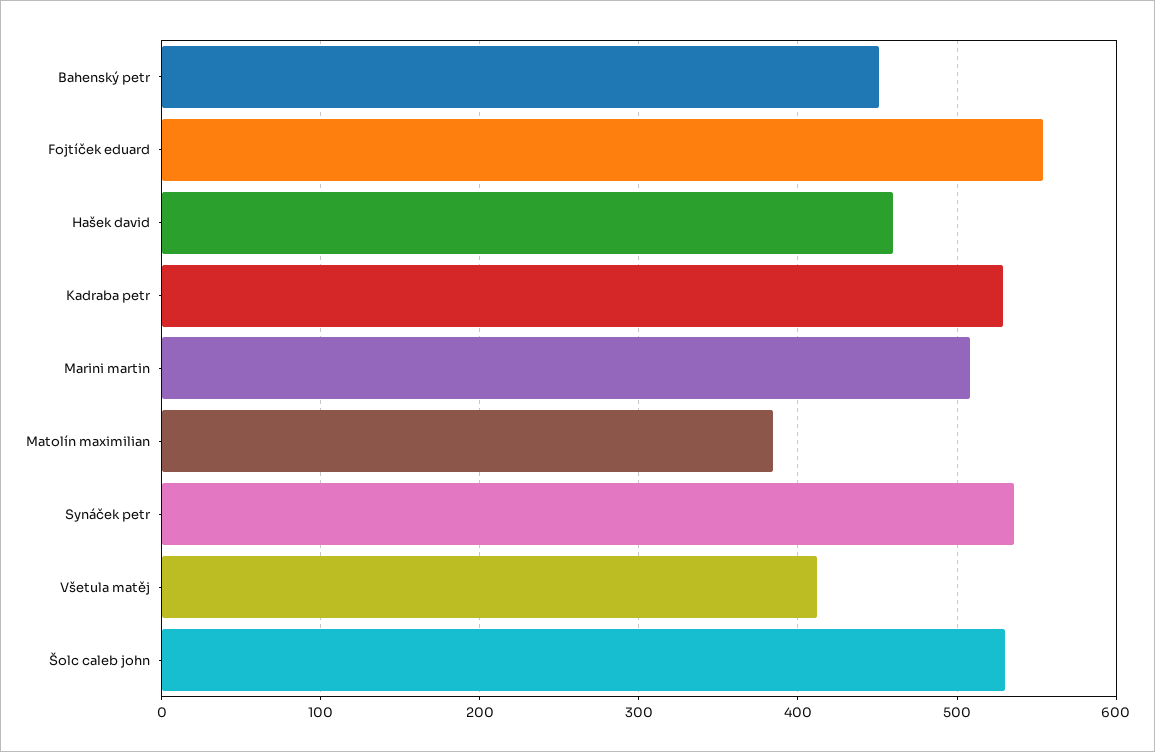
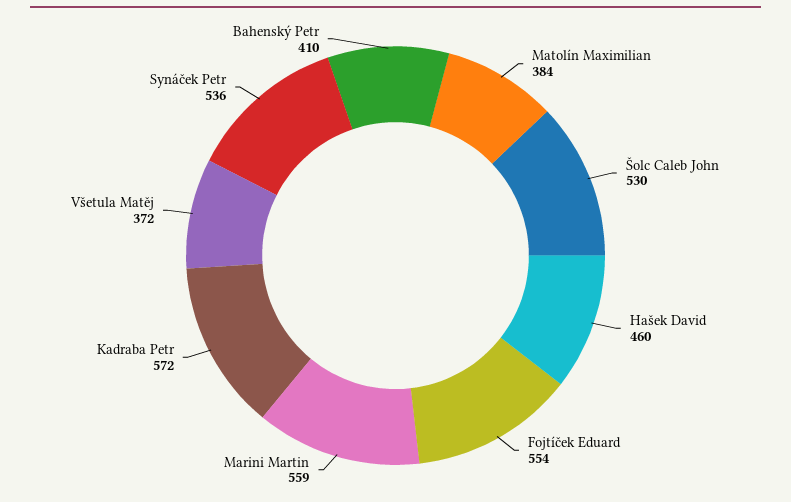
Bahenský petr: 450 -> 410
Kadraba petr: 530 -> 572
Marini martin: 510 -> 559
Všetula matěj: 410 -> 372

